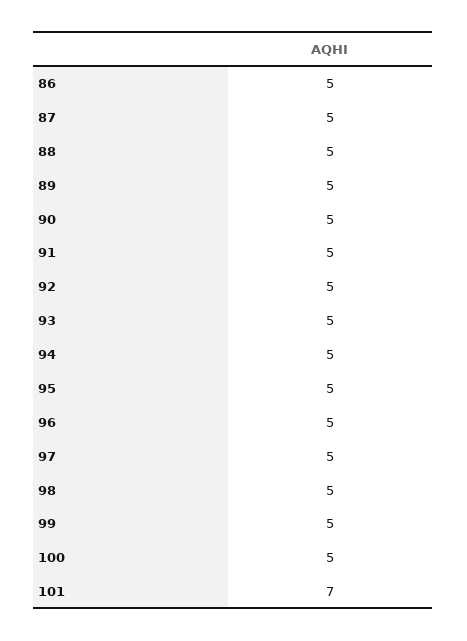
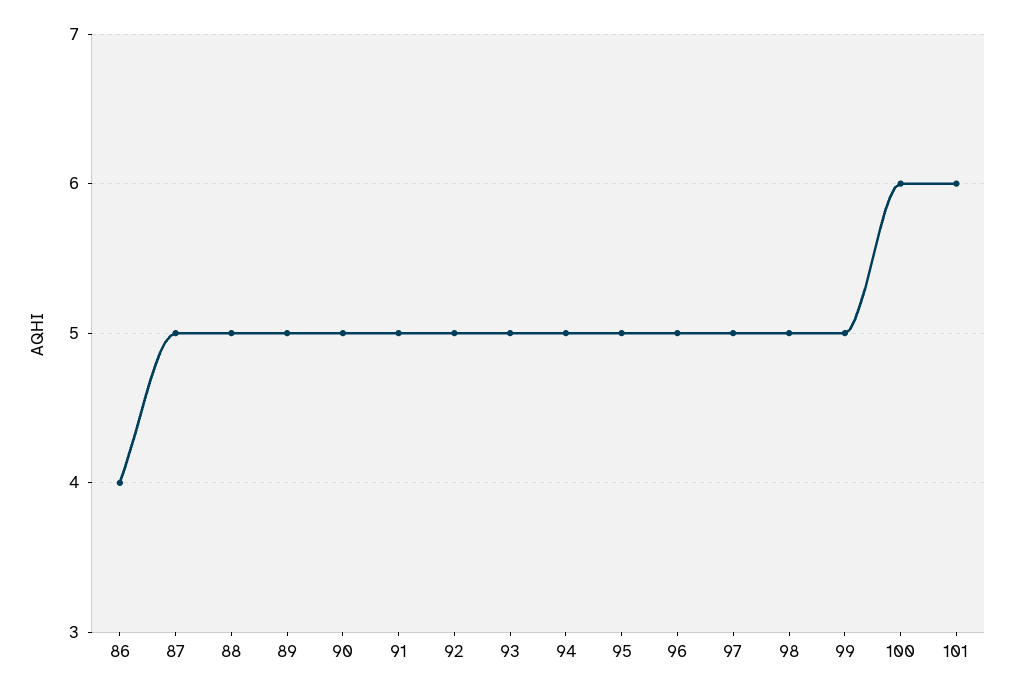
86: 5 -> 4
100: 5 -> 6
101: 7 -> 6

